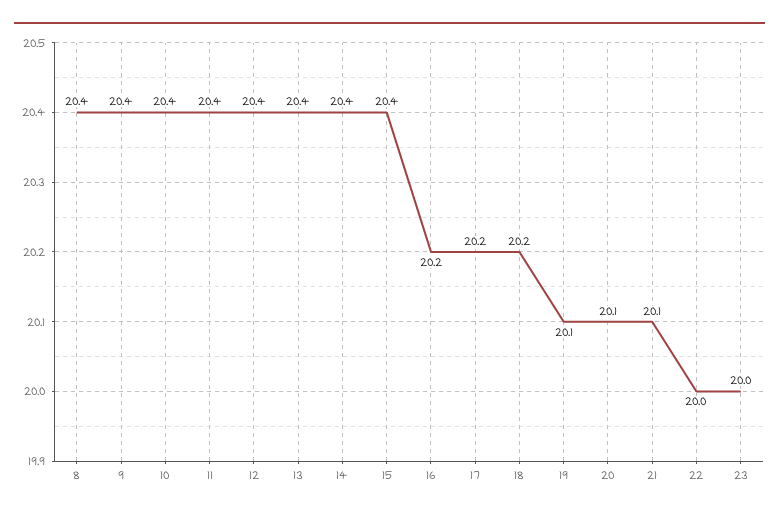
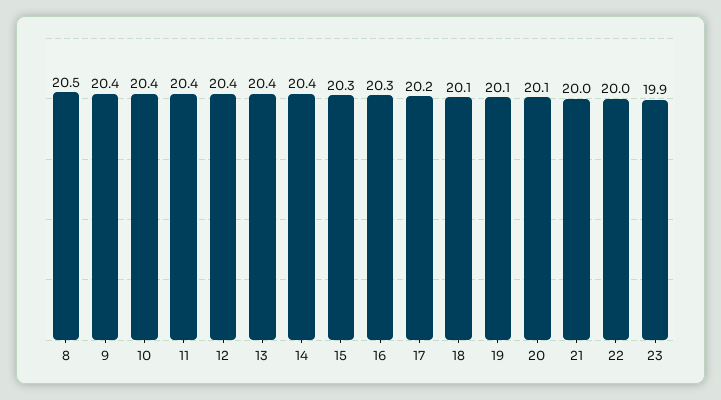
8: 20.4 -> 20.5
15: 20.4 -> 20.3
16: 20.2 -> 20.3
18: 20.2 -> 20.1
21: 20.1 -> 20
23: 20 -> 19.9

